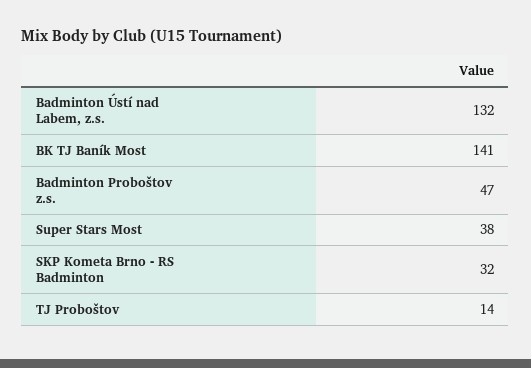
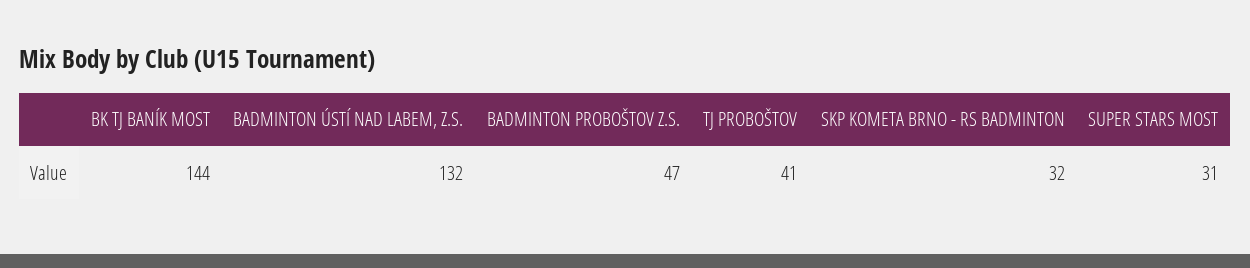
BK TJ Baník Most: 141 -> 144
Super Stars Most: 38 -> 31
TJ Proboštov: 14 -> 41

